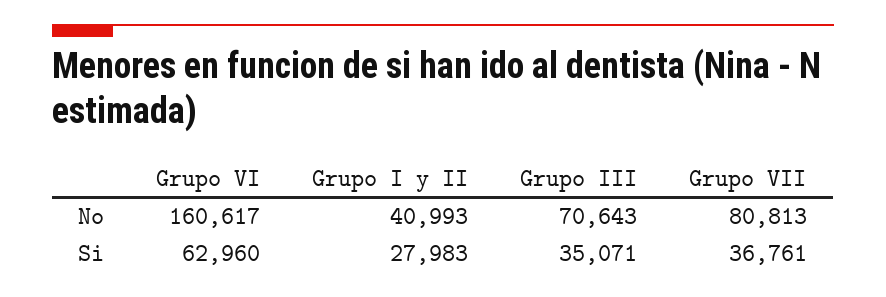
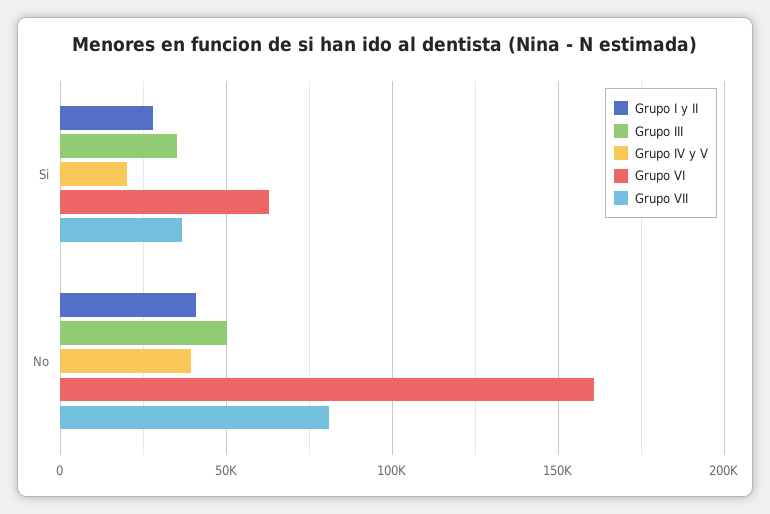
Grupo III, No: 70643 -> 50000
Grupo IV y V, Si: none -> 20000
Grupo IV y V, No: none -> 40000

